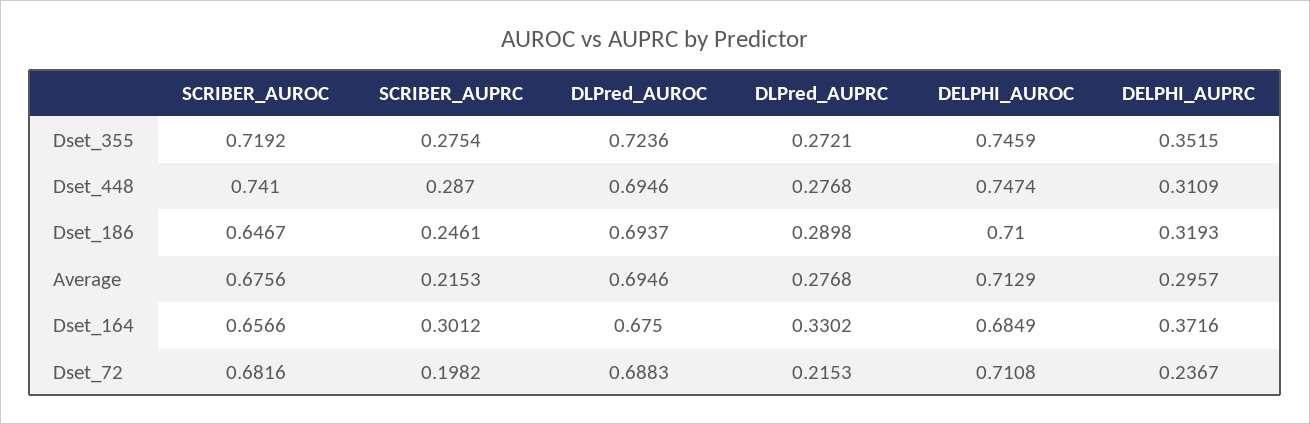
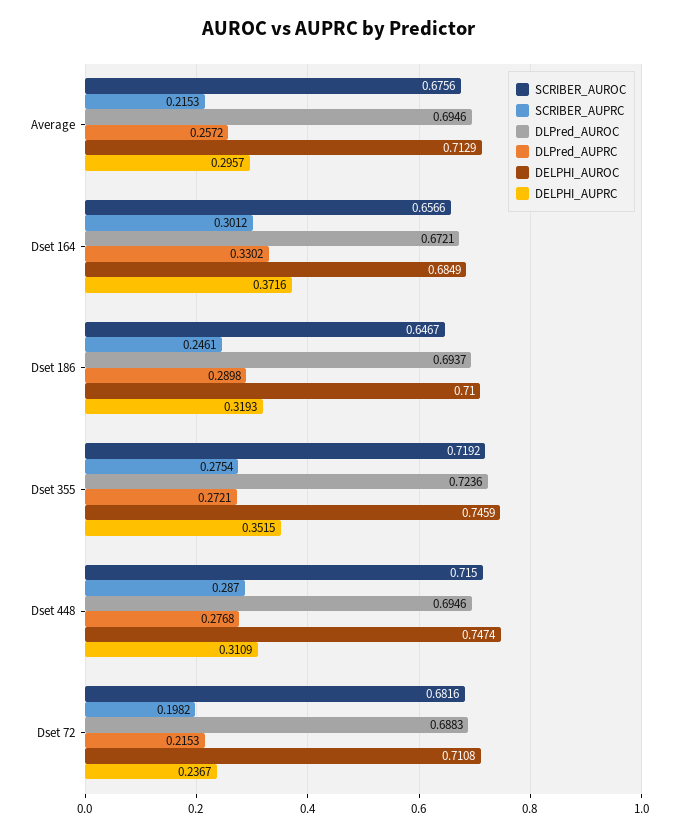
SCRIBER_AUROC, Dset_448: 0.741 -> 0.715
DLPred_AUPRC, Average: 0.2768 -> 0.2572
DLPred_AUROC, Dset_164: 0.675 -> 0.6721

